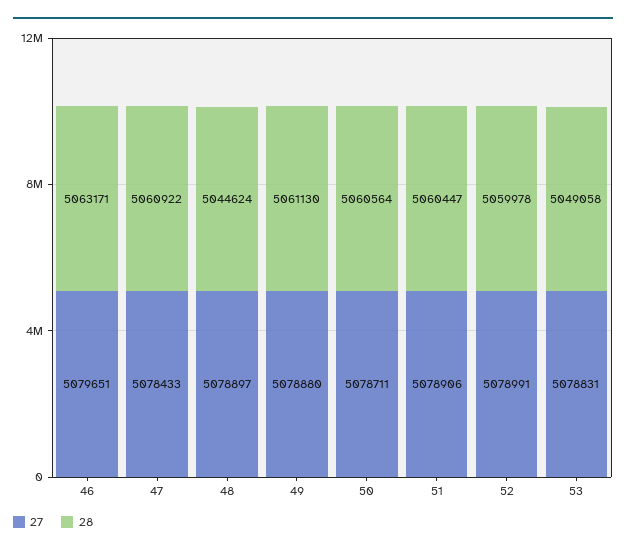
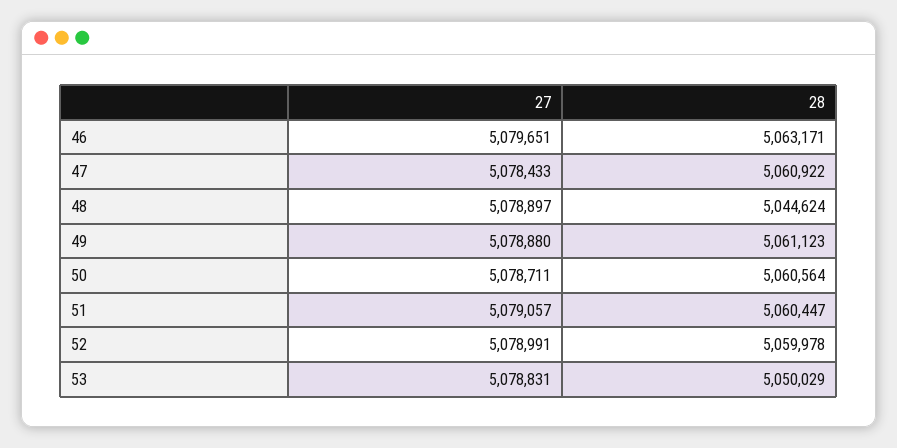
28, 49: 5061130 -> 5061123
27, 51: 5078906 -> 5079057
28, 53: 5049058 -> 5050029

